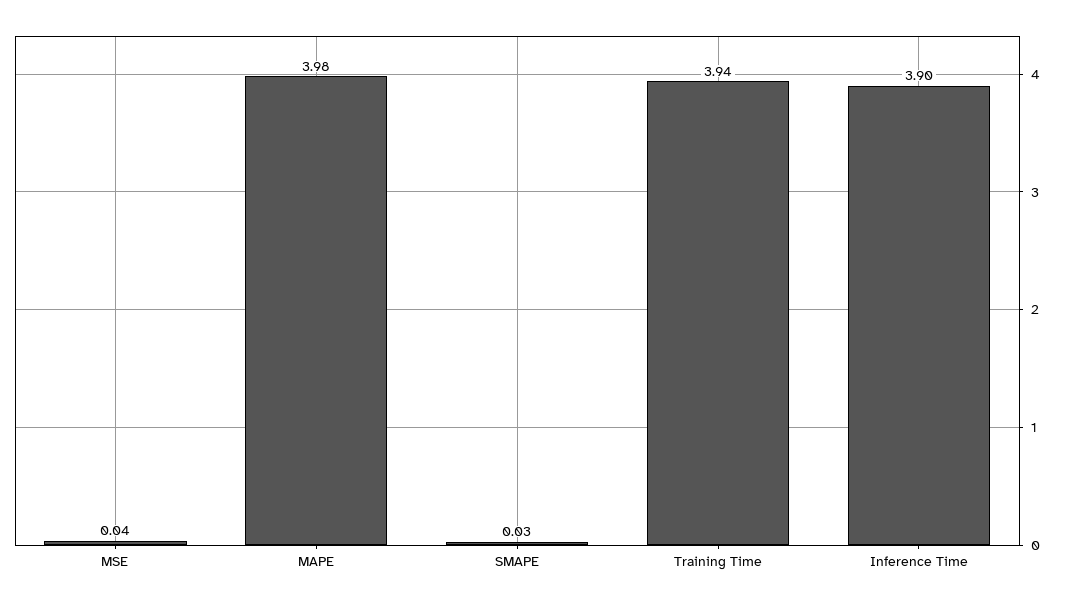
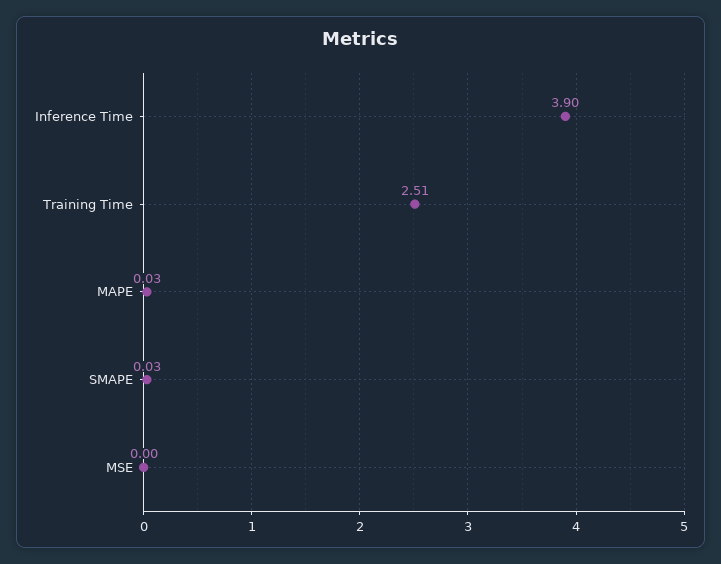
MSE: 0.04 -> 0
MAPE: 3.98 -> 0.03
Training Time: 3.94 -> 2.51

